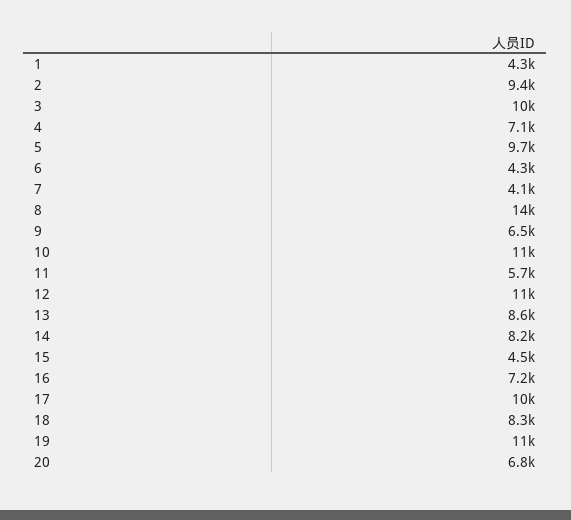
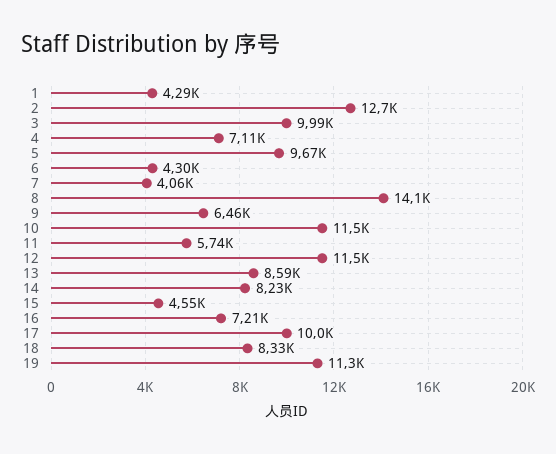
2: 9400 -> 12700
20: 6800 -> none

